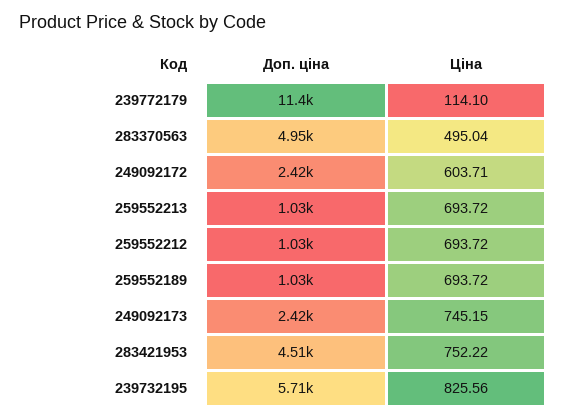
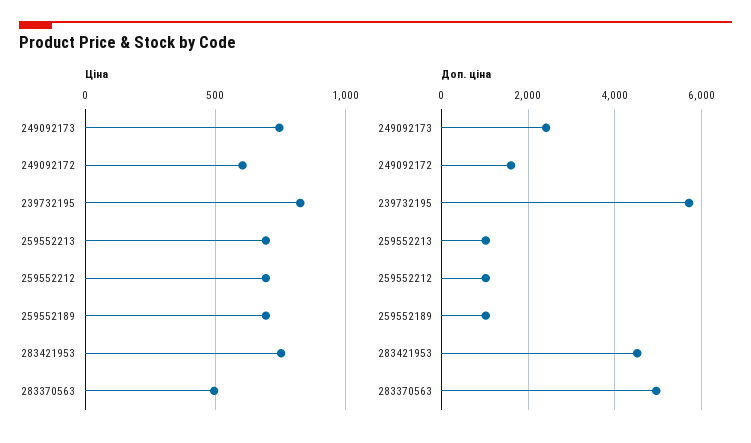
Доп. ціна, 239772179: 11400 -> none
Ціна, 239772179: 114.1 -> none
Доп. ціна, 249092172: 2420 -> 1600

